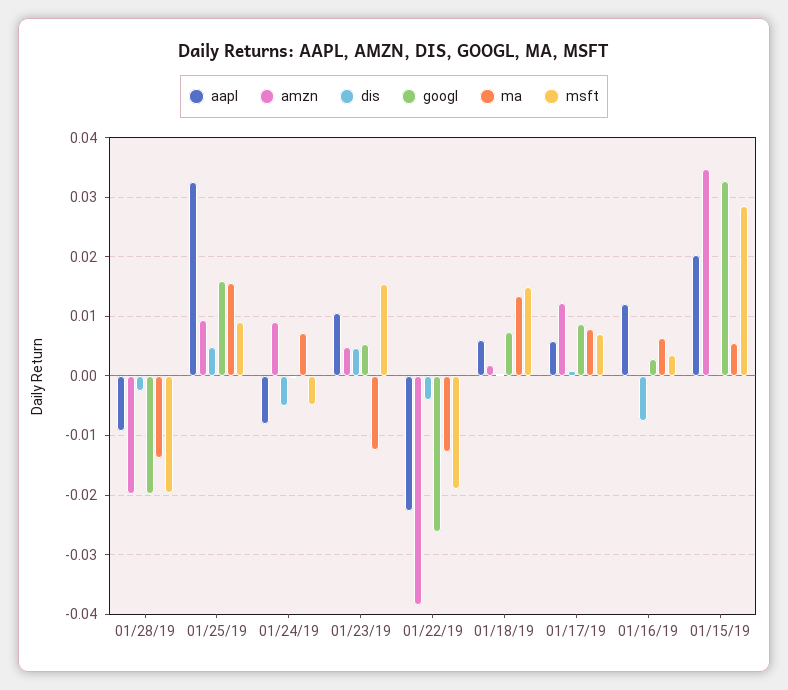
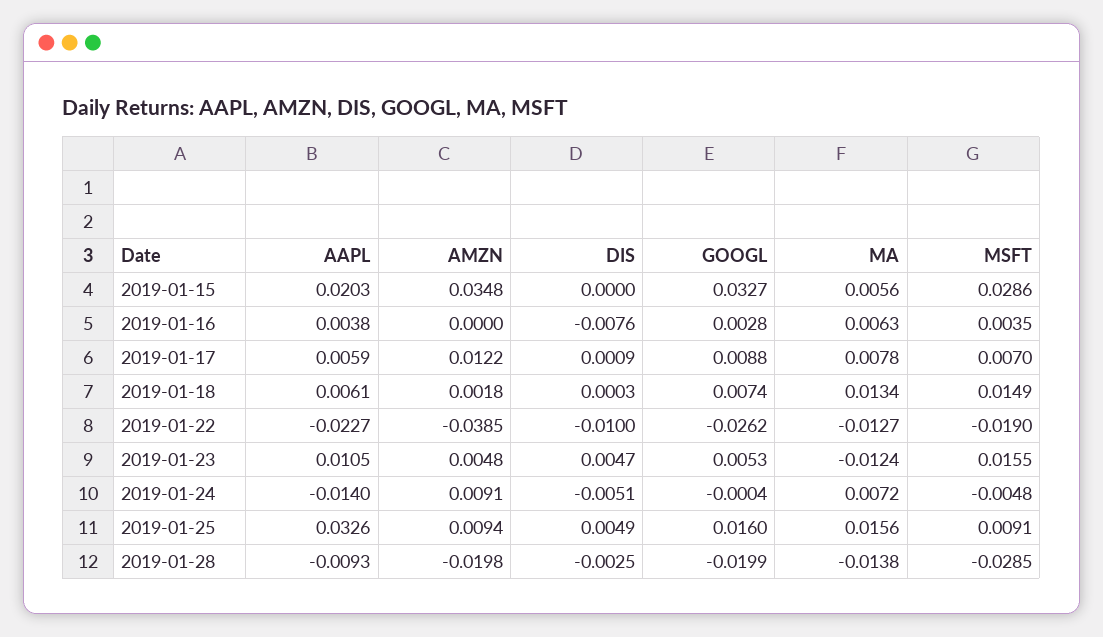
msft, 01/28/19: -0.02 -> -0.0285
aapl, 01/24/19: -0.008 -> -0.014
dis, 01/22/19: -0.004 -> -0.01
aapl, 01/16/19: 0.012 -> 0.0038

